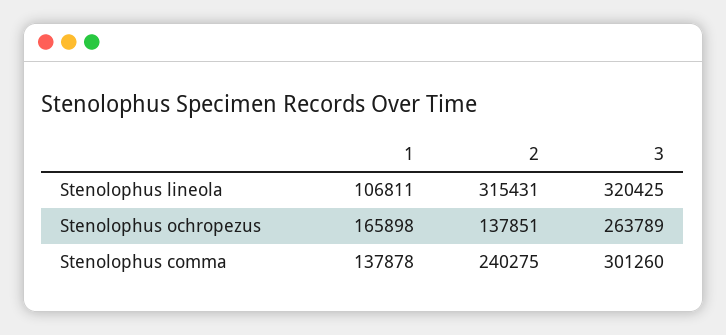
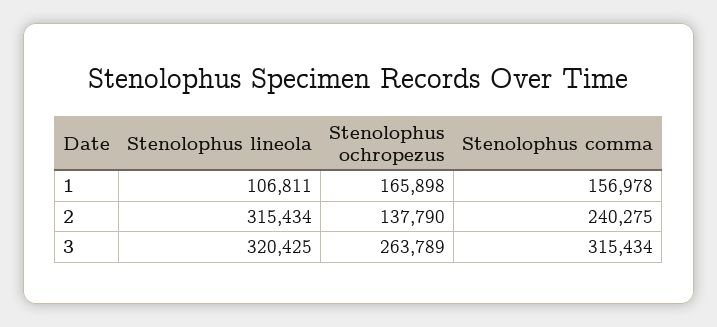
2, Stenolophus lineola: 315431 -> 315434
2, Stenolophus ochropezus: 137851 -> 137790
1, Stenolophus comma: 137878 -> 156978
3, Stenolophus comma: 301260 -> 315434

